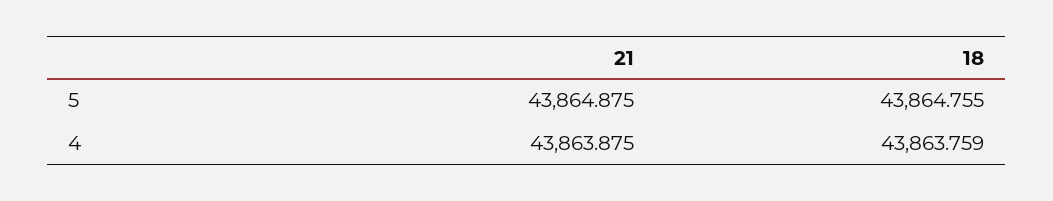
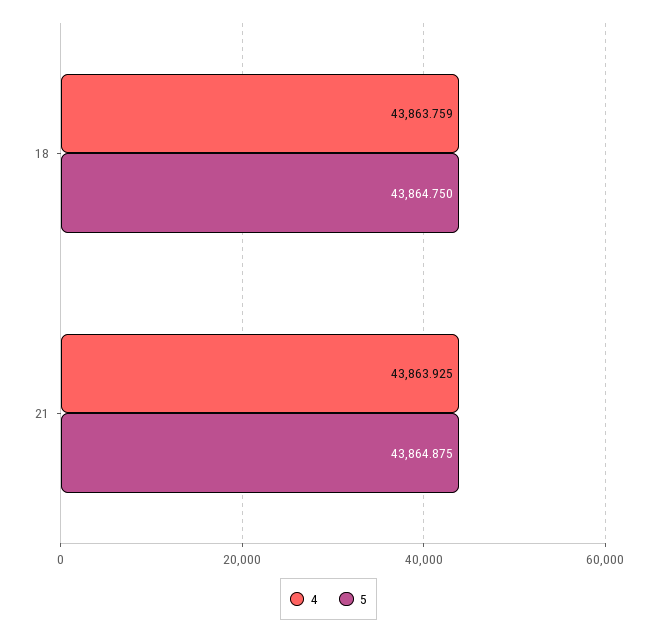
5, 18: 43864.755 -> 43864.75
4, 21: 43863.875 -> 43863.925

